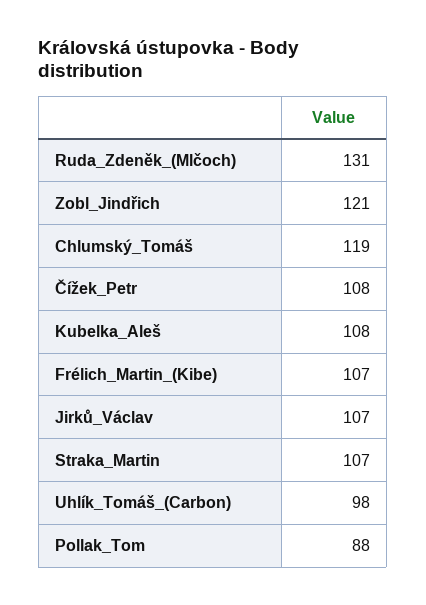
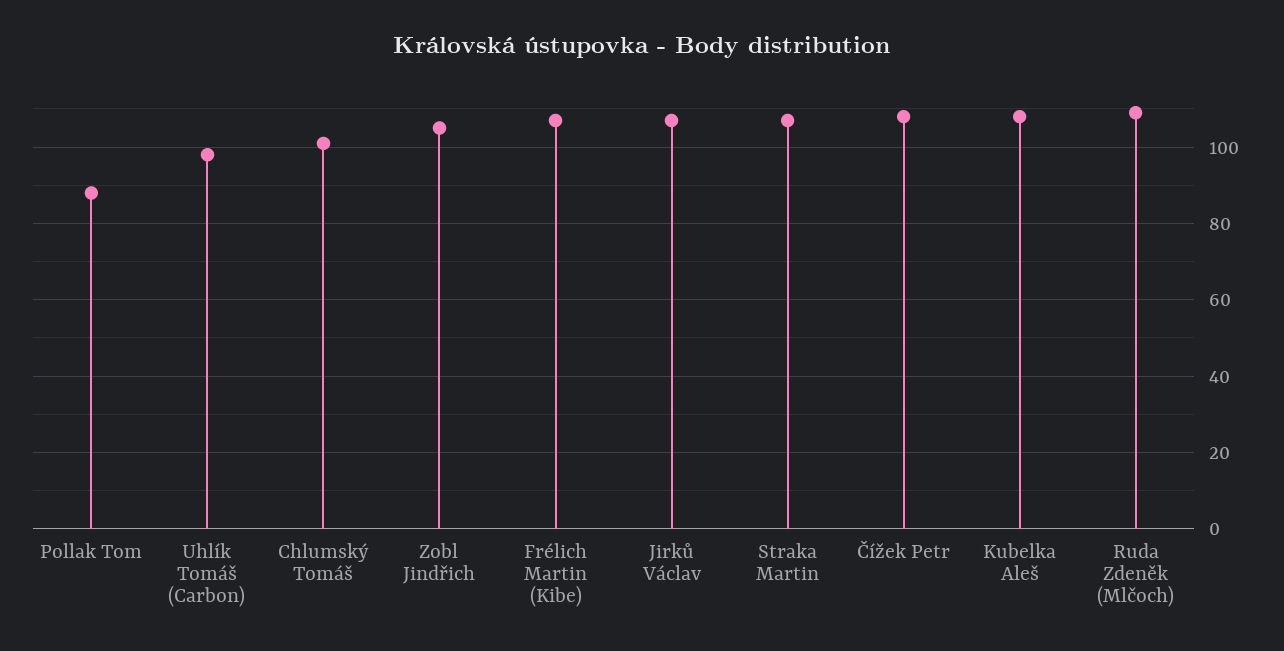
Ruda_Zdeněk_(Mlčoch): 131 -> 110
Zobl_Jindřich: 121 -> 105
Chlumský_Tomáš: 119 -> 100

